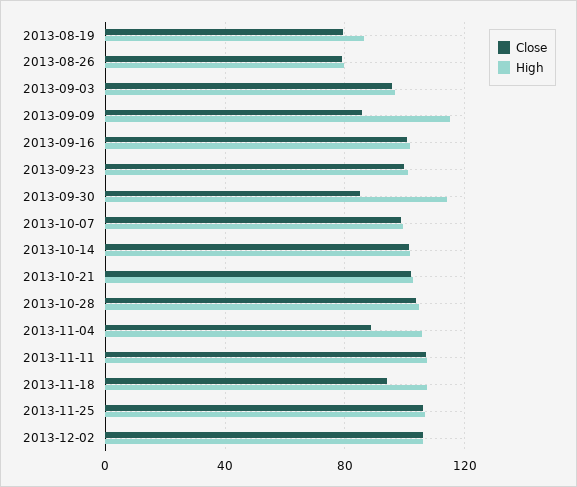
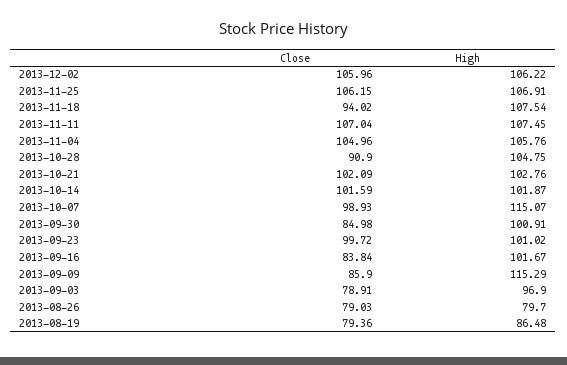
Close, 2013-09-03: 95 -> 78.91
Close, 2013-09-16: 100 -> 83.84
High, 2013-09-30: 115 -> 100.91
High, 2013-10-07: 100 -> 115.07
Close, 2013-10-28: 105 -> 90.9
Close, 2013-11-04: 90 -> 104.96

